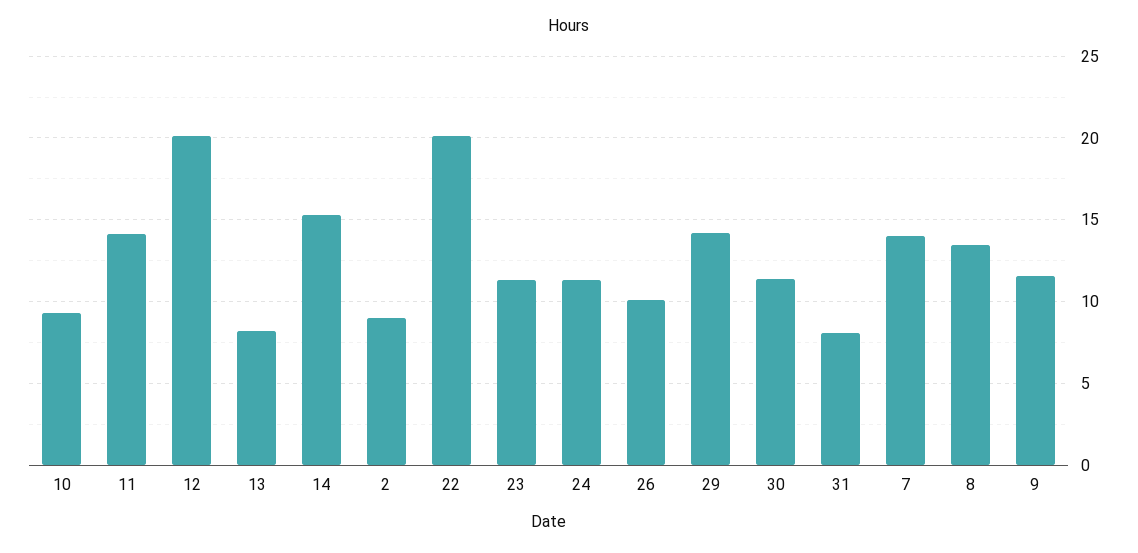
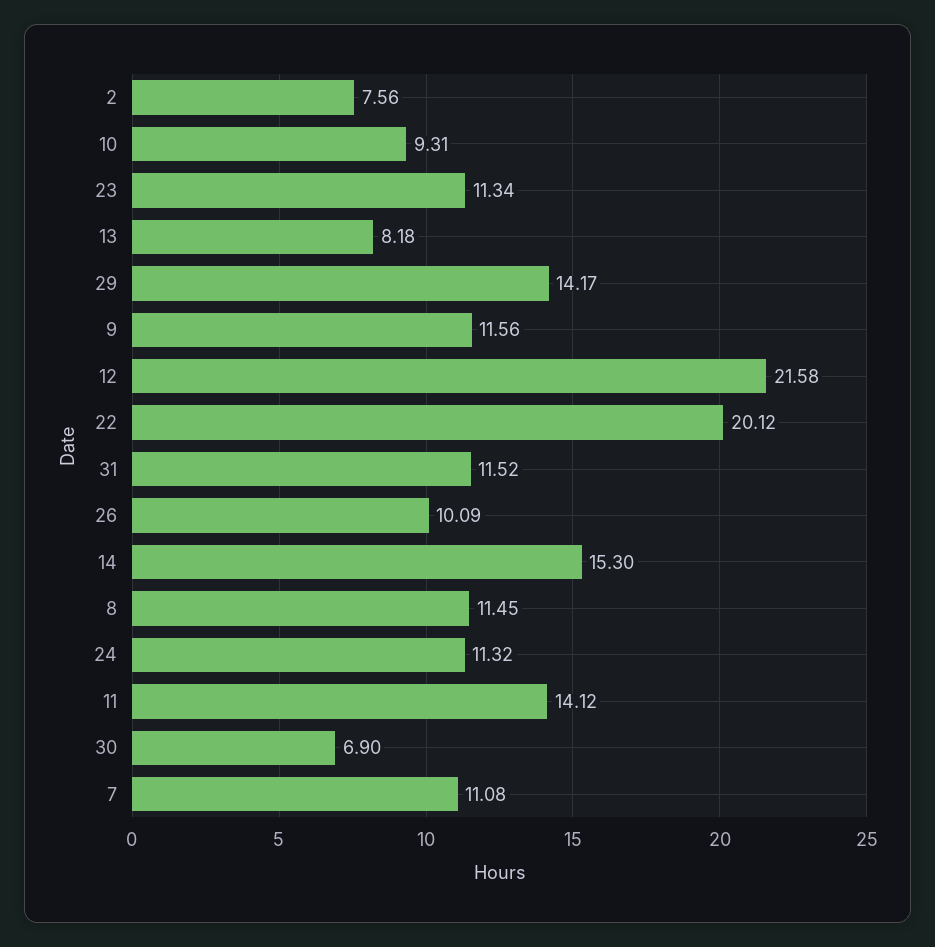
12: 20 -> 21.58
2: 9 -> 7.56
30: 11.5 -> 6.9
31: 8 -> 11.52
7: 14 -> 11.08
8: 13.5 -> 11.45

